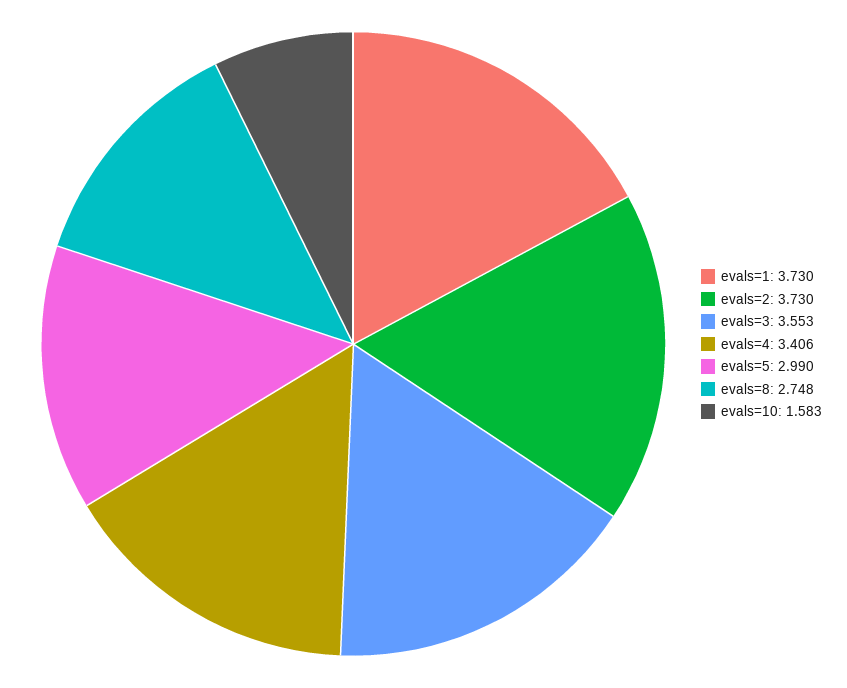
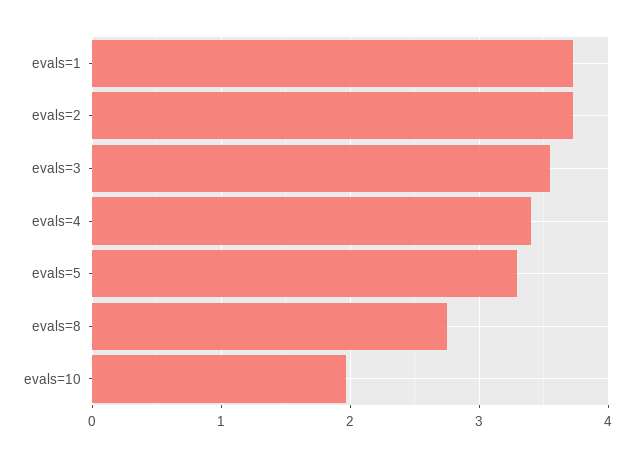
evals=5: 2.99 -> 3.3
evals=10: 1.583 -> 2

